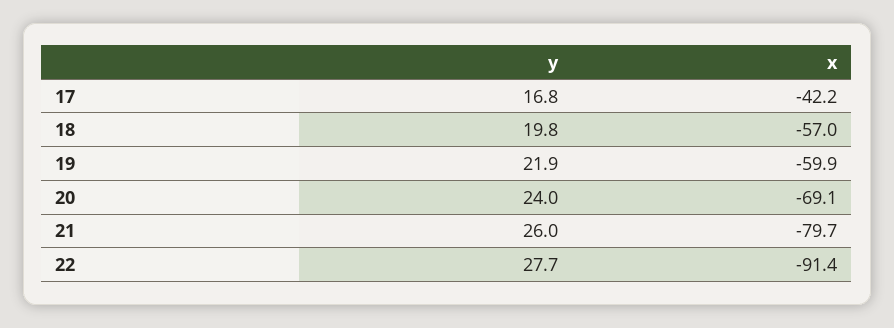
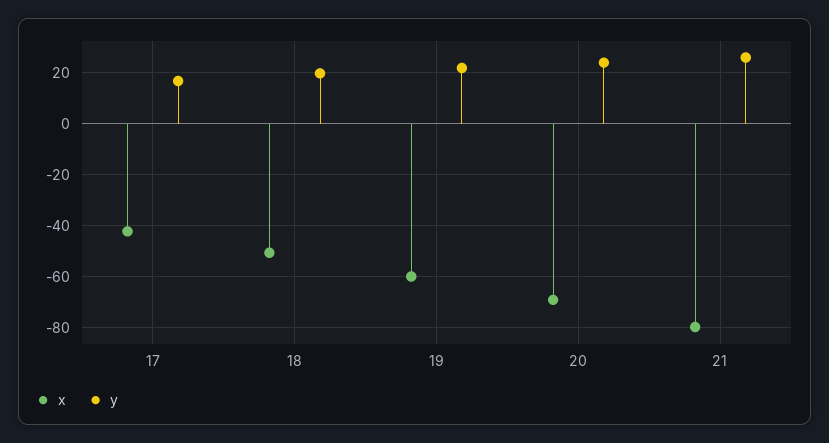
x, 18: -57 -> -50
y, 22: 27.7 -> none
x, 22: -91.4 -> none

